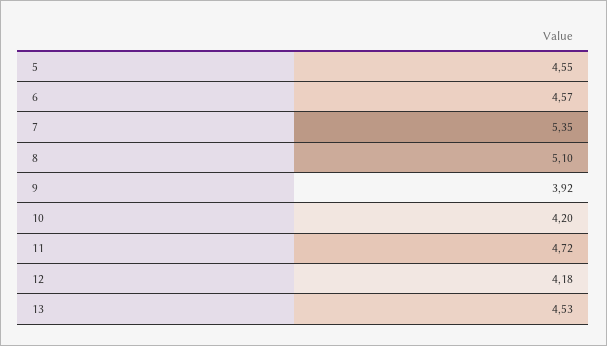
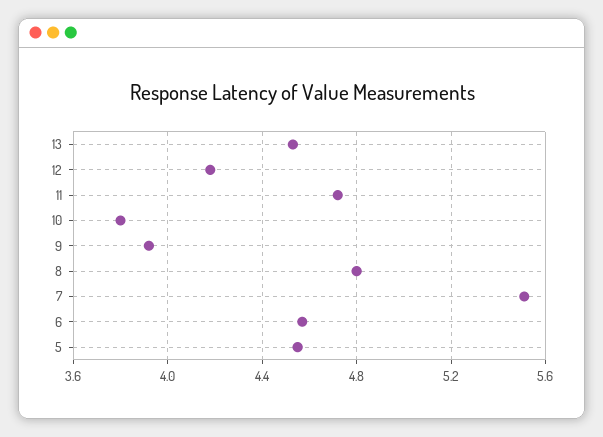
7: 5.35 -> 5.5
8: 5.1 -> 4.8
10: 4.2 -> 3.8

